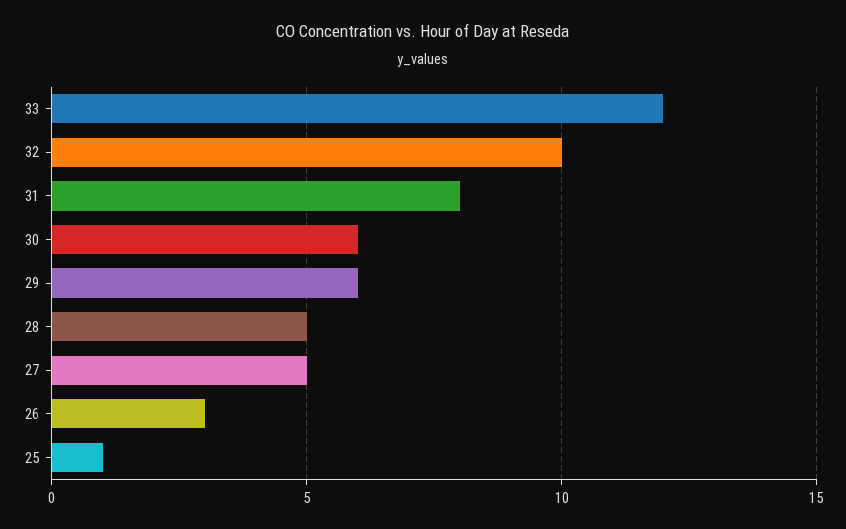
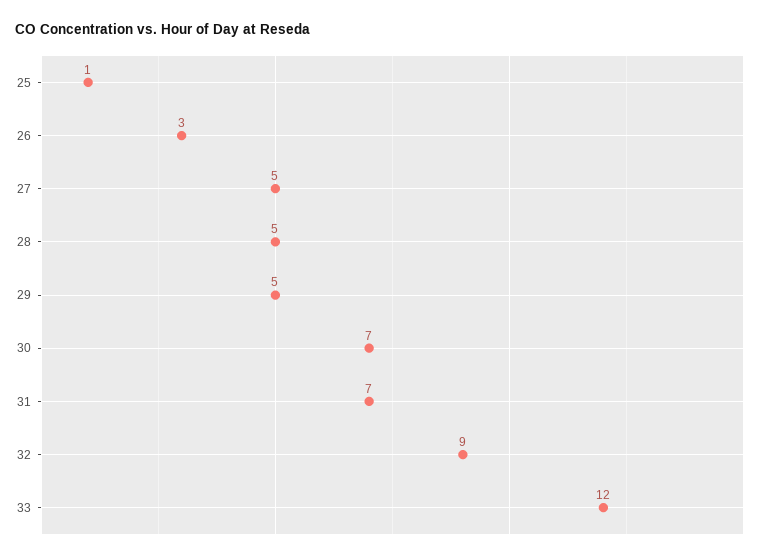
32: 10 -> 9
31: 8 -> 7
30: 6 -> 7
29: 6 -> 5

